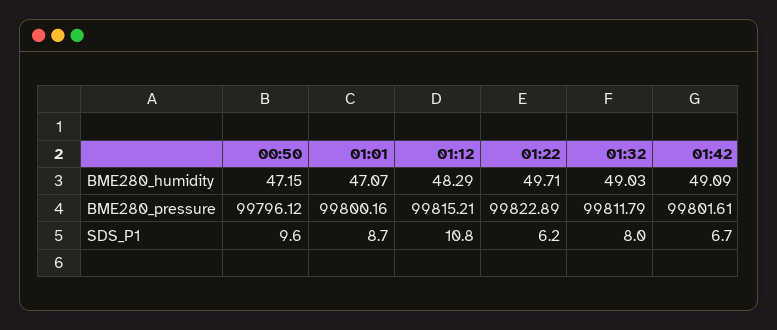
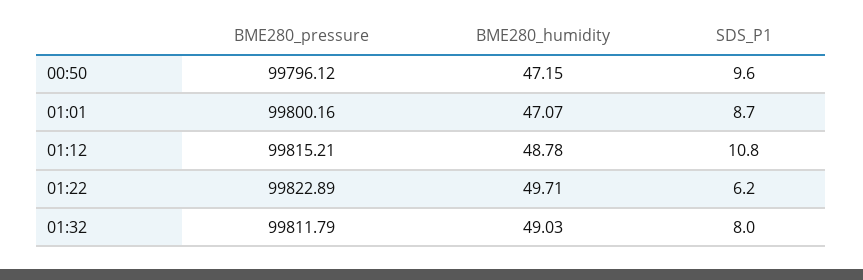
01:12, BME280_humidity: 48.29 -> 48.78
01:42, BME280_humidity: 49.09 -> none
01:42, BME280_pressure: 99801.61 -> none
01:42, SDS_P1: 6.7 -> none

